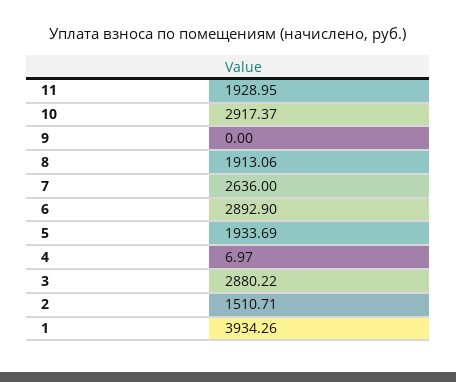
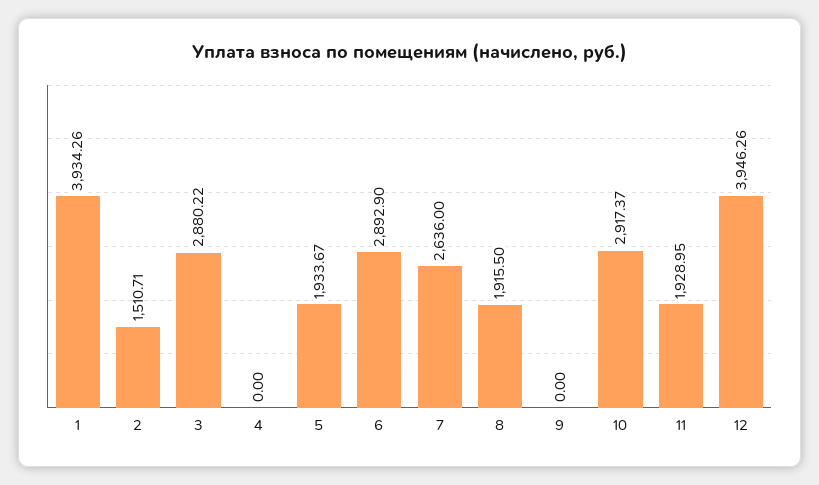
8: 1913.06 -> 1915.5
5: 1933.69 -> 1933.67
4: 6.97 -> 0
12: none -> 3946.26

